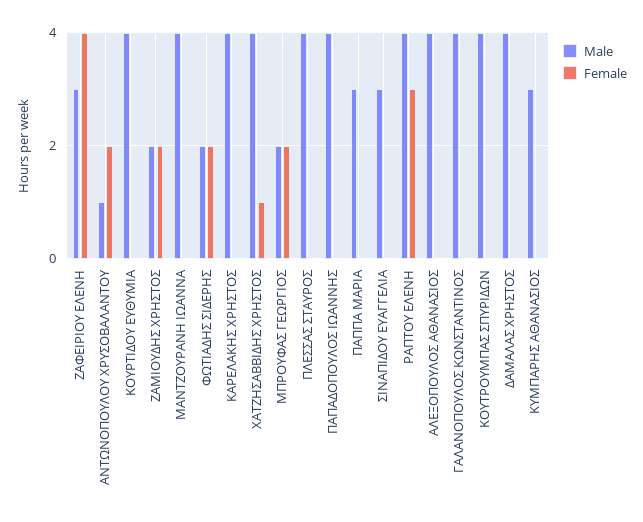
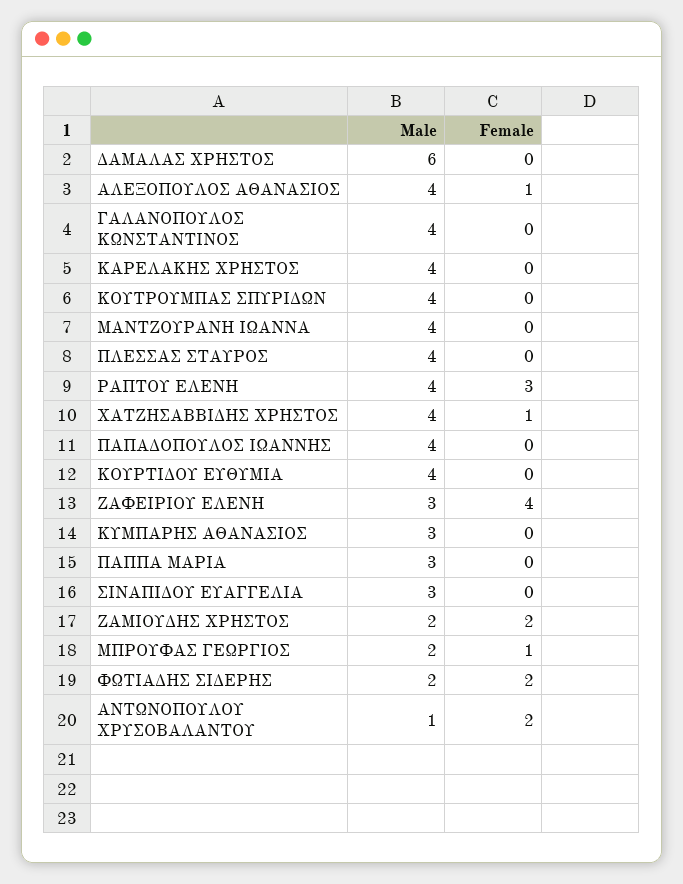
Female, ΜΠΡΟΥΦΑΣ ΓΕΩΡΓΙΟΣ: 2 -> 1
Female, ΑΛΕΞΟΠΟΥΛΟΣ ΑΘΑΝΑΣΙΟΣ: 0 -> 1
Male, ΔΑΜΑΛΑΣ ΧΡΗΣΤΟΣ: 4 -> 6

